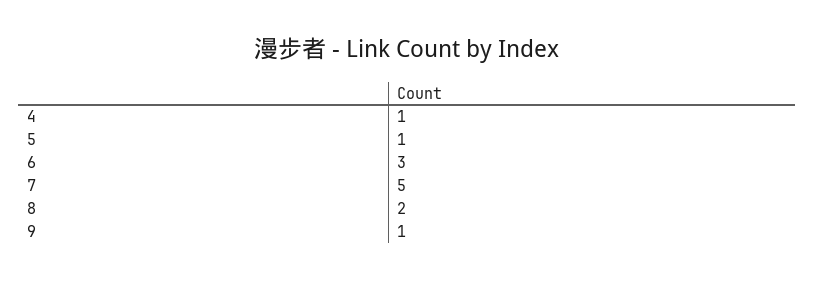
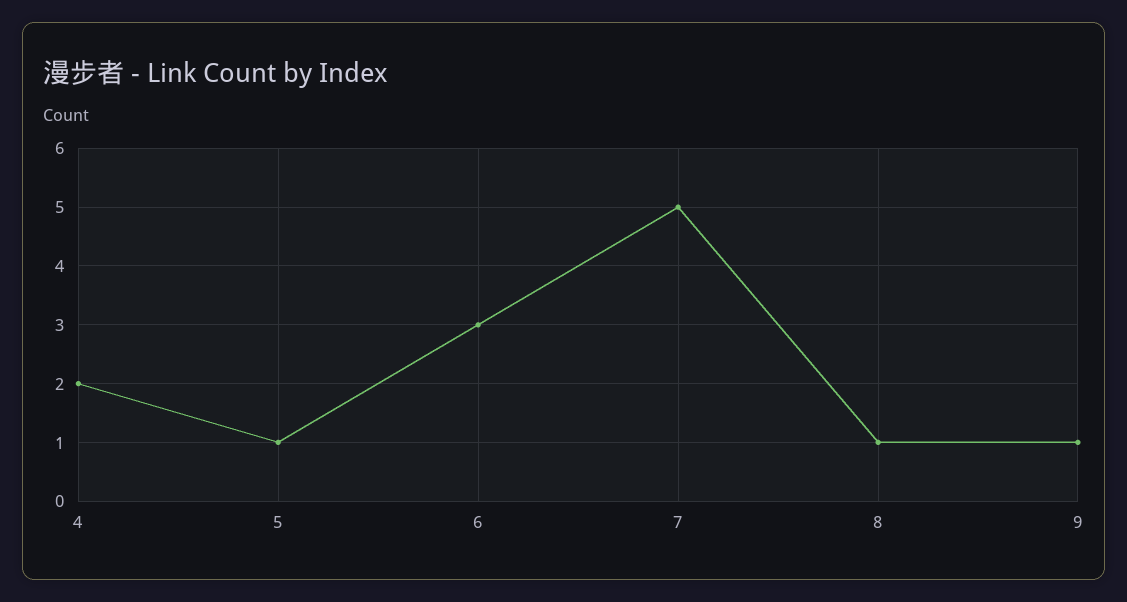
4: 1 -> 2
8: 2 -> 1

